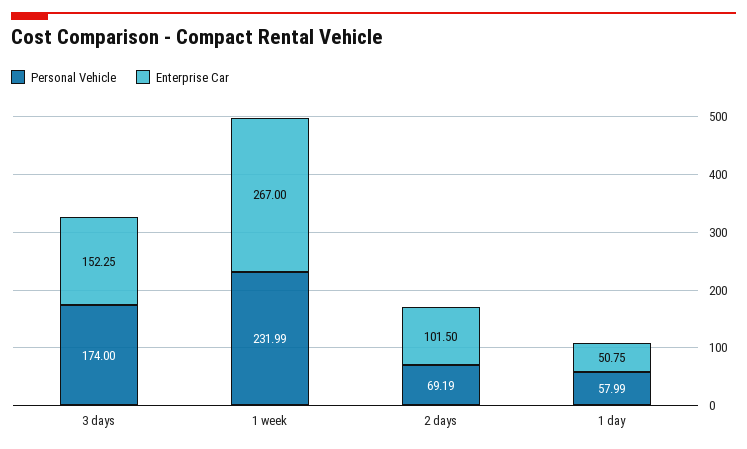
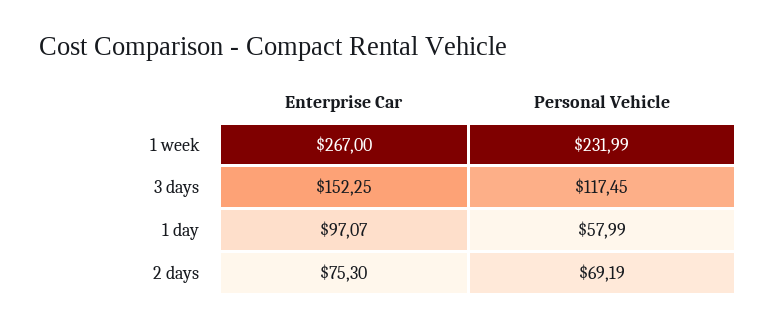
Personal Vehicle, 3 days: 174 -> 117.45
Enterprise Car, 2 days: 101.5 -> 75.3
Enterprise Car, 1 day: 50.75 -> 97.07

